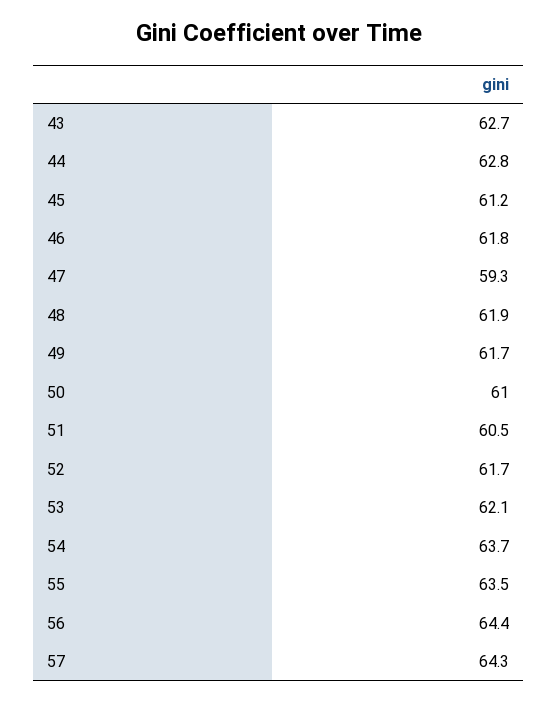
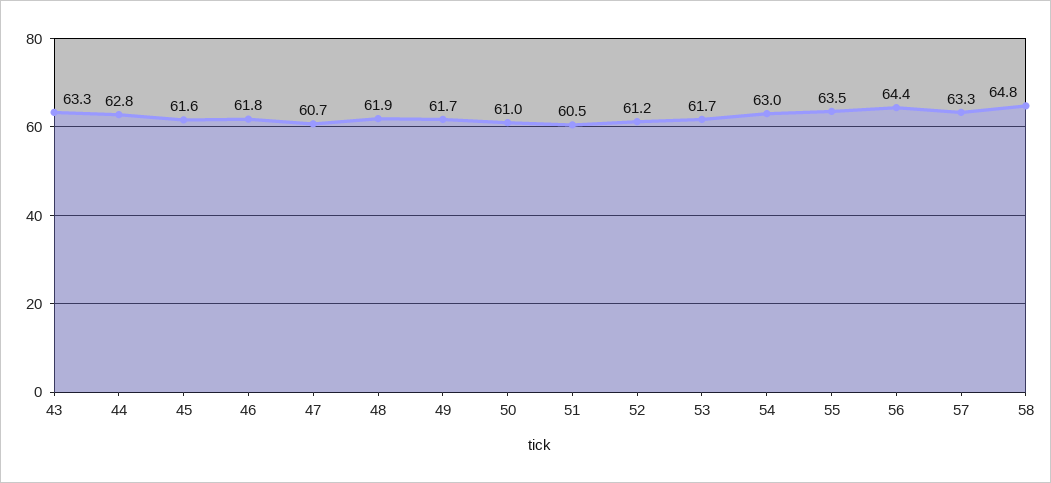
43: 62.7 -> 63.3
45: 61.2 -> 61.6
47: 59.3 -> 60.7
52: 61.7 -> 61.2
53: 62.1 -> 61.7
54: 63.7 -> 63
57: 64.3 -> 63.3
58: none -> 64.8

